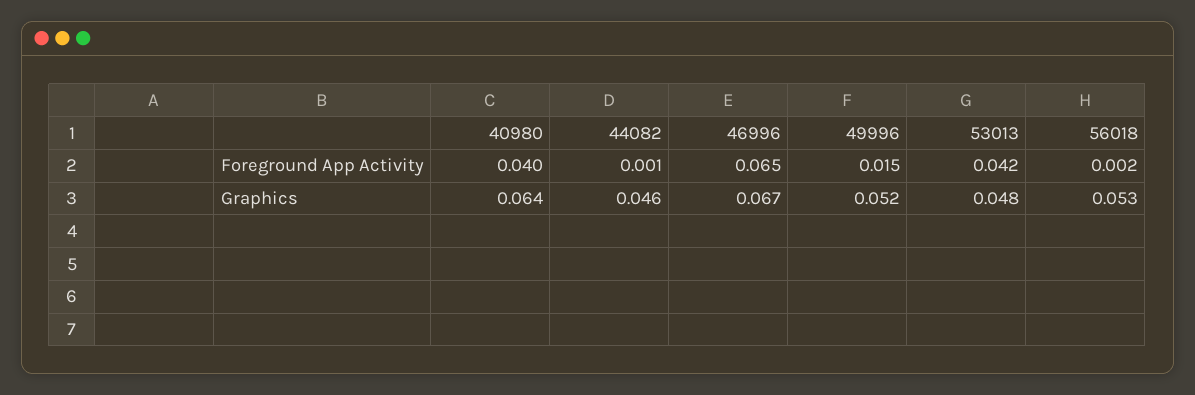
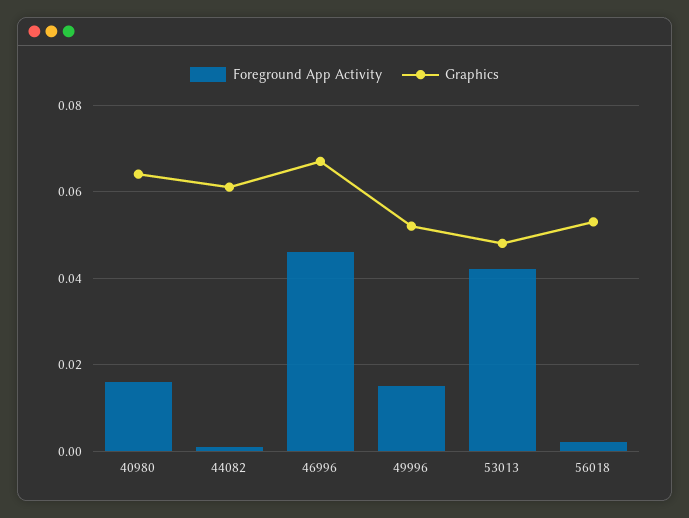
Foreground App Activity, 40980: 0.04 -> 0.015
Foreground App Activity, 46996: 0.065 -> 0.045
Graphics, 44082: 0.046 -> 0.06

